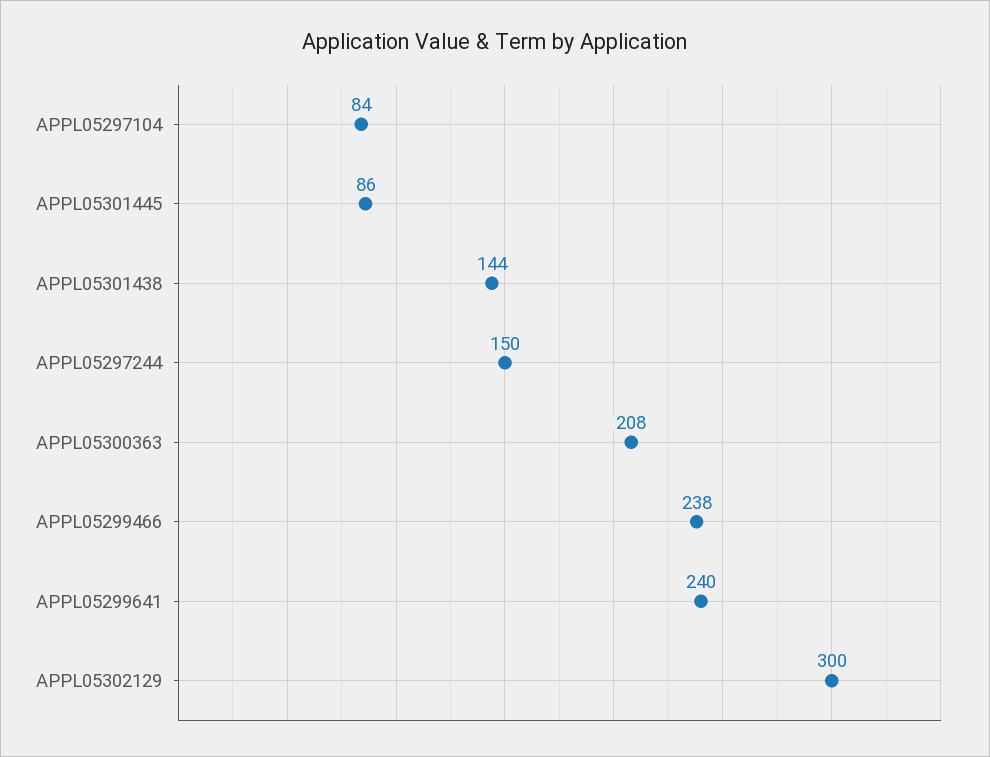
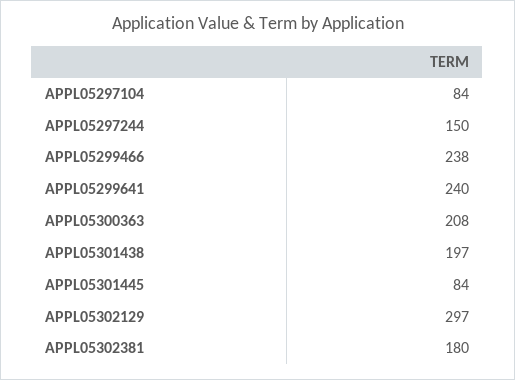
APPL05301445: 86 -> 84
APPL05301438: 144 -> 197
APPL05302129: 300 -> 297
APPL05302381: none -> 180

